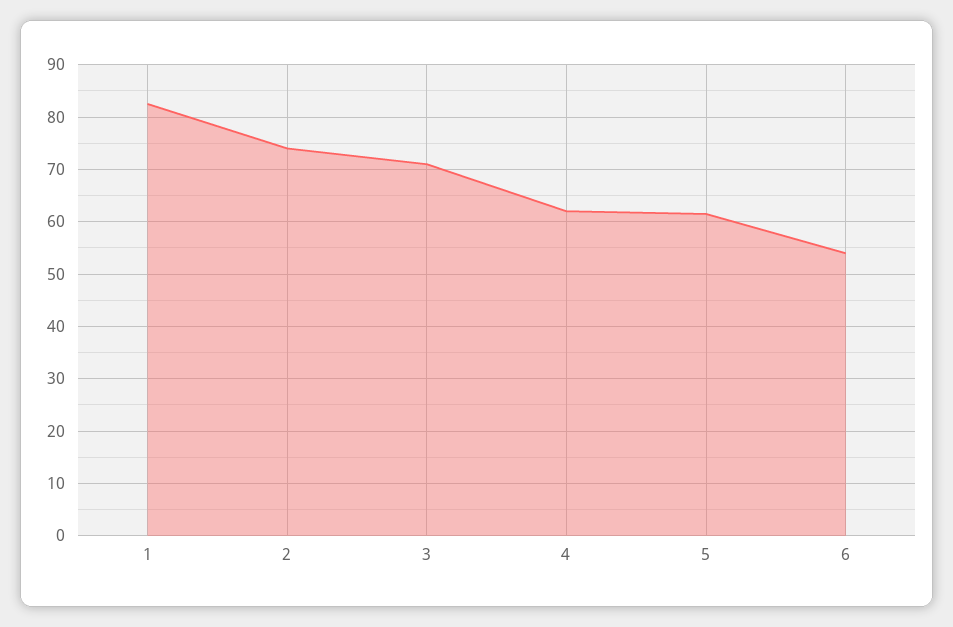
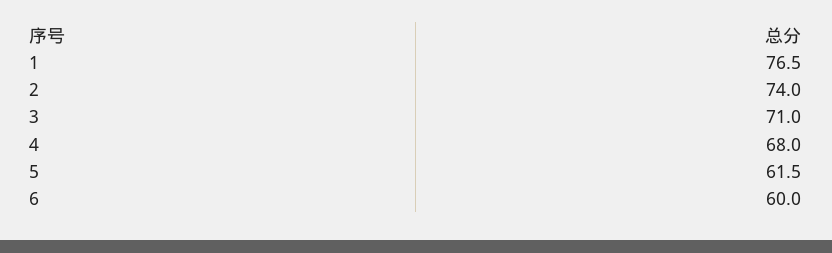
1: 82 -> 76.5
4: 62 -> 68
6: 54 -> 60

